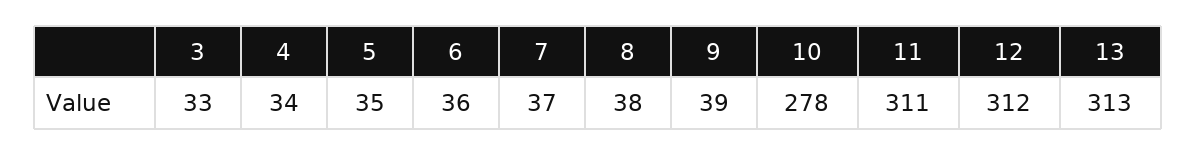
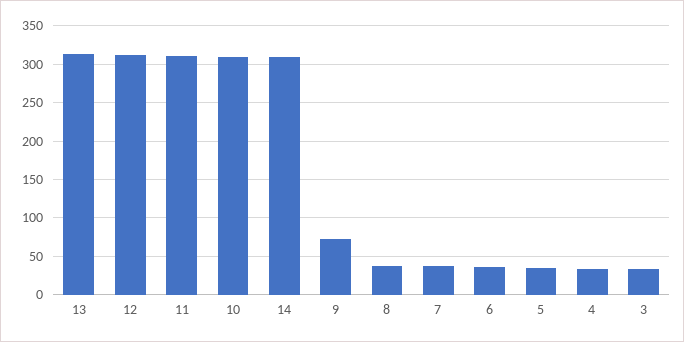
9: 39 -> 70
10: 278 -> 310
14: none -> 310

